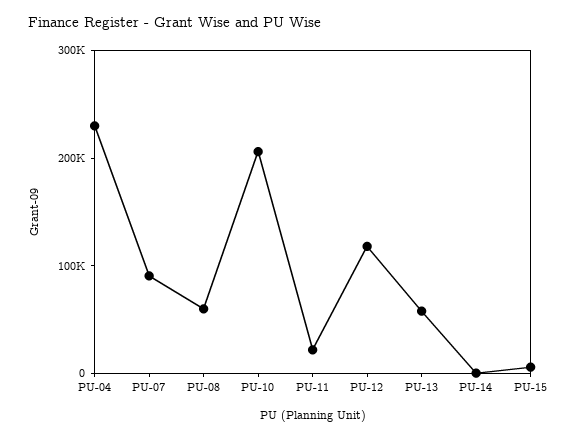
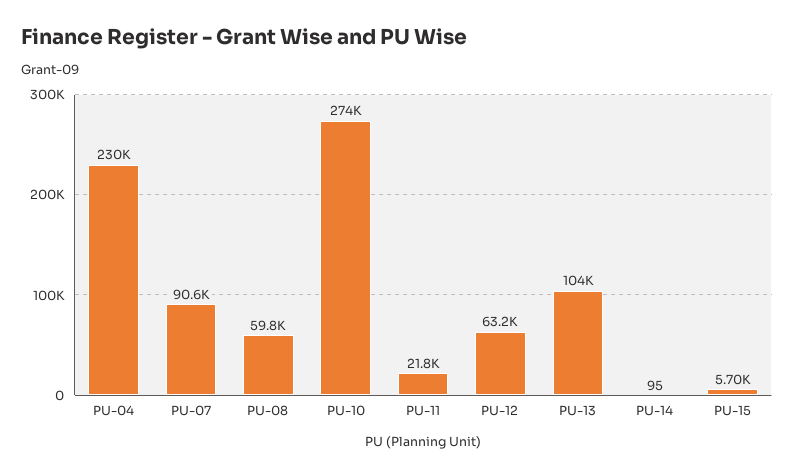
PU-10: 200000 -> 274000
PU-12: 120000 -> 63200
PU-13: 60000 -> 104000

